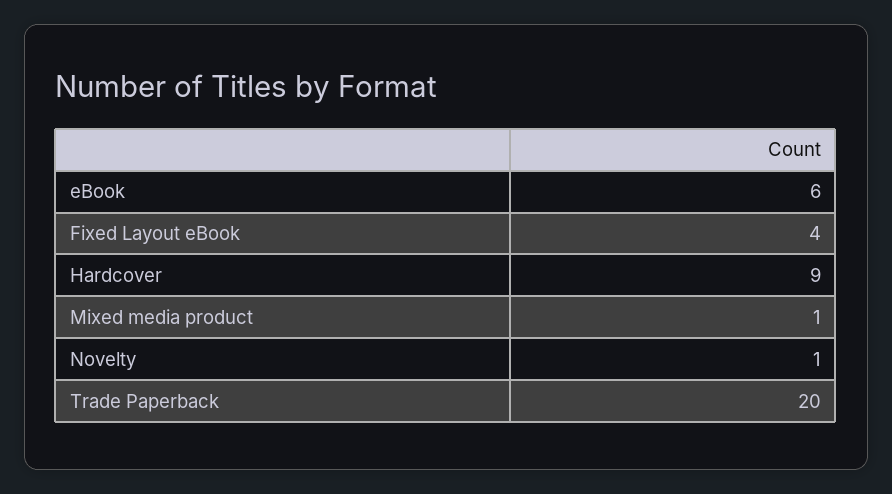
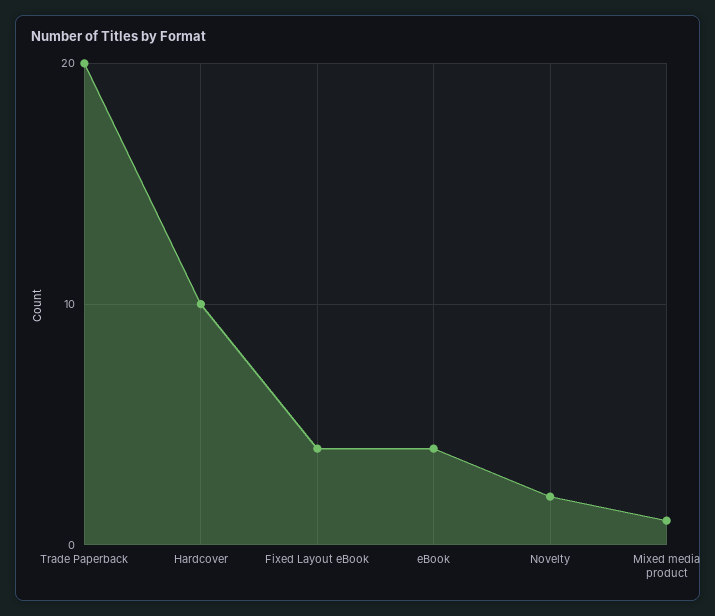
eBook: 6 -> 4
Hardcover: 9 -> 10
Novelty: 1 -> 2

